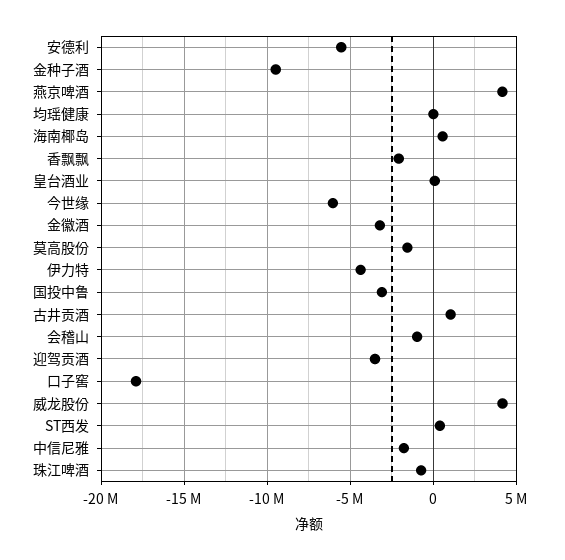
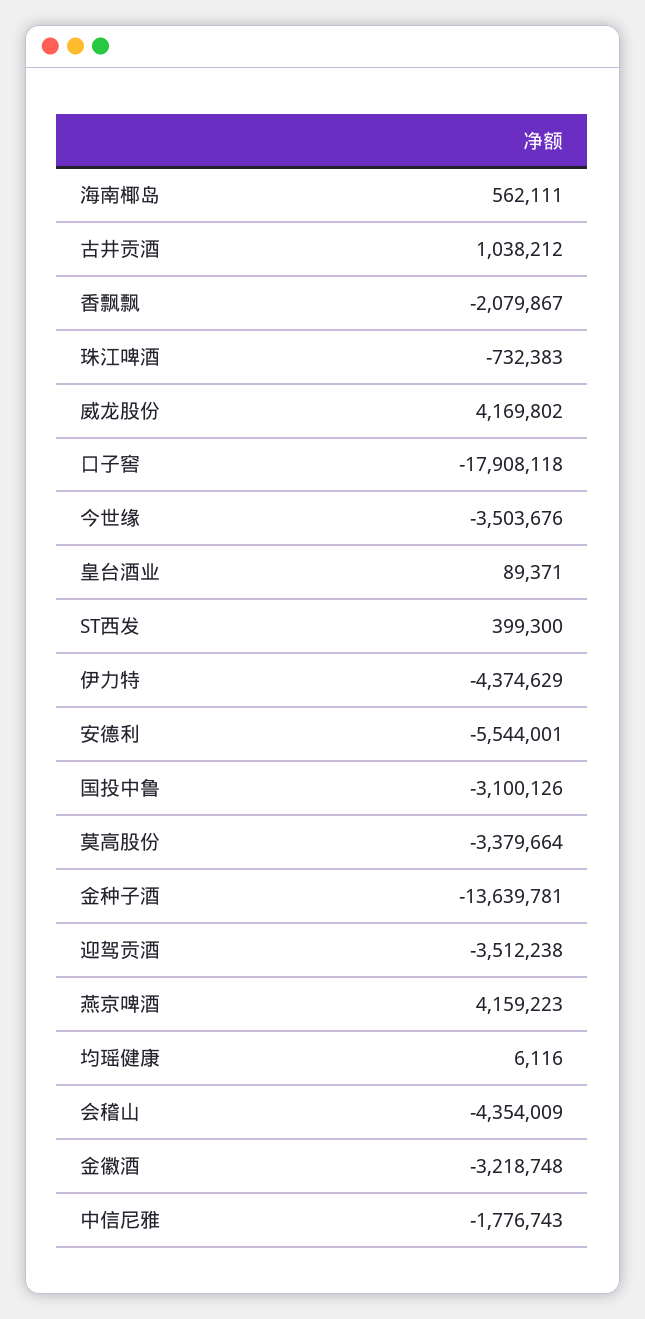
金种子酒: -9500000 -> -13639781
今世缘: -6000000 -> -3503676
莫高股份: -1500000 -> -3379664
会稽山: -1000000 -> -4354009

